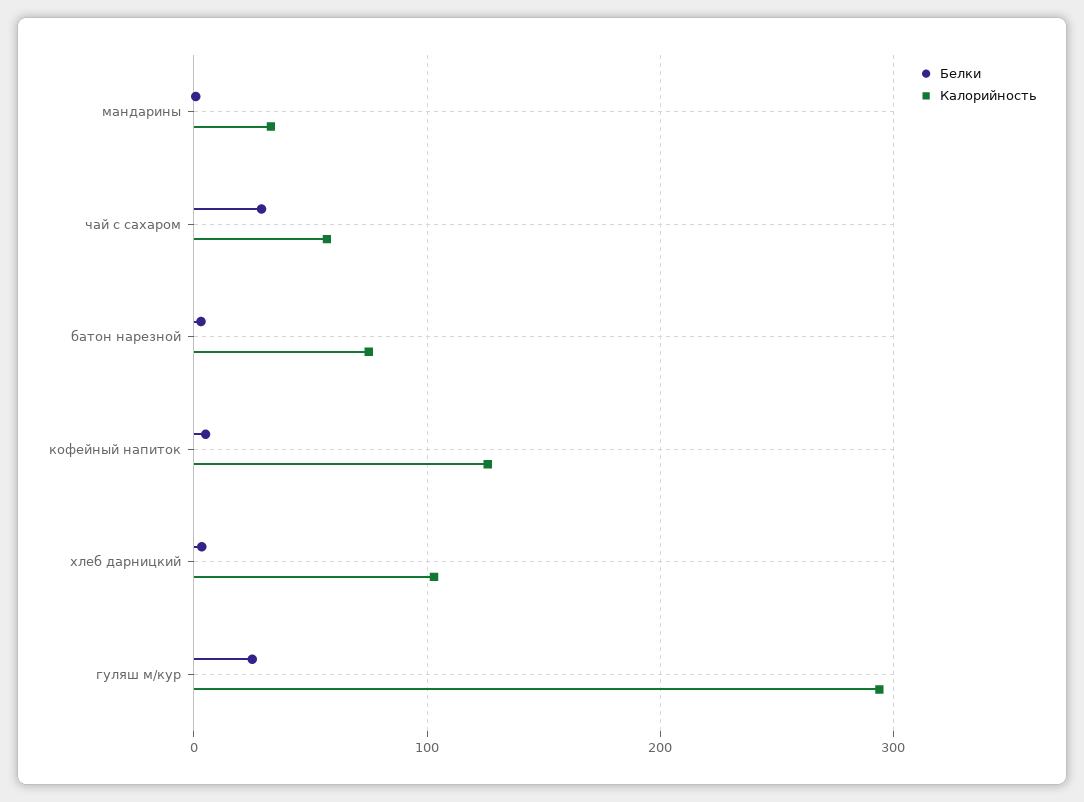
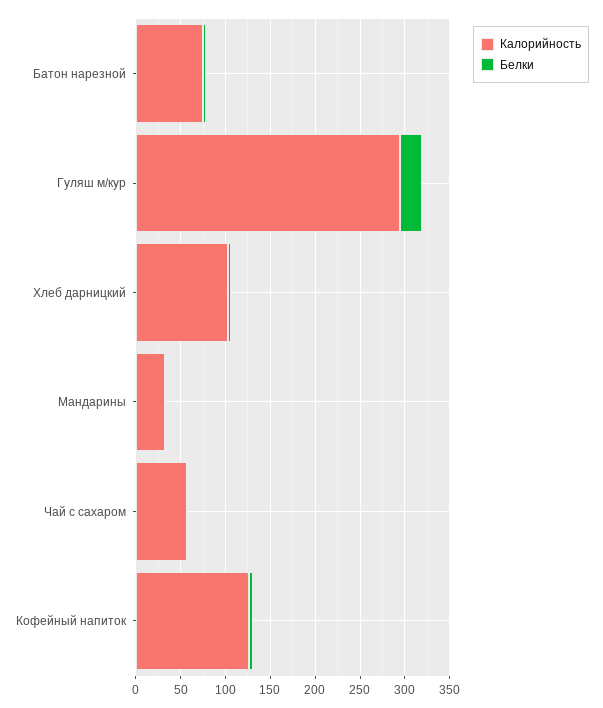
Белки, чай с сахаром: 30 -> 0

